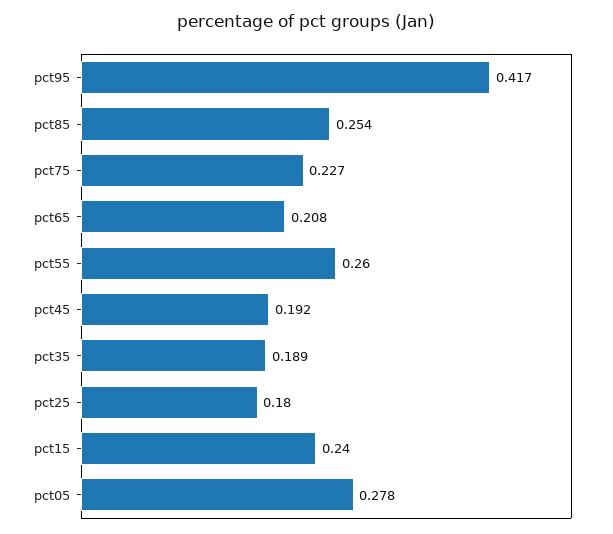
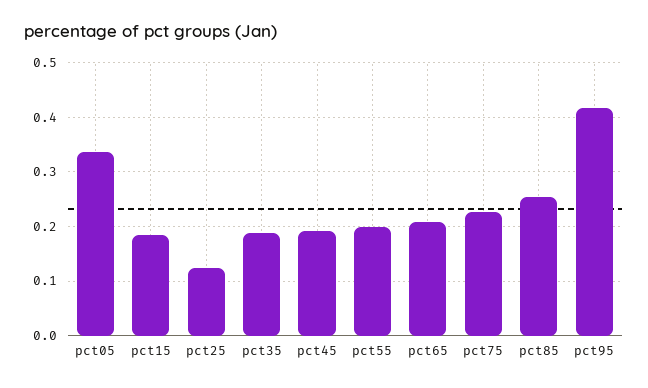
pct55: 0.26 -> 0.2
pct25: 0.18 -> 0.12
pct15: 0.24 -> 0.18
pct05: 0.278 -> 0.34

